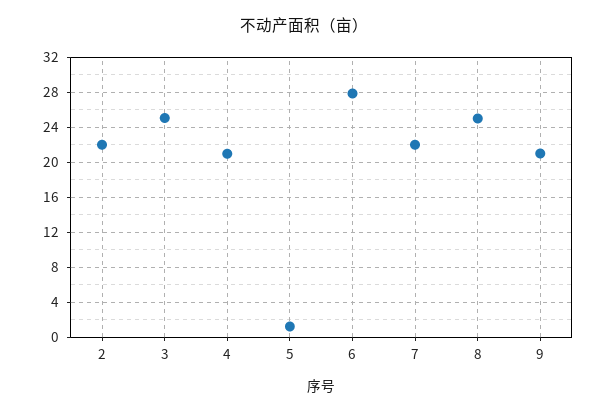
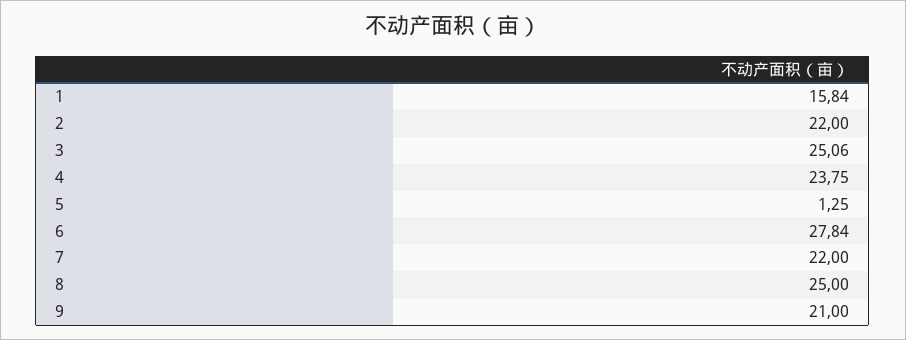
4: 21 -> 23.75
1: none -> 15.84

